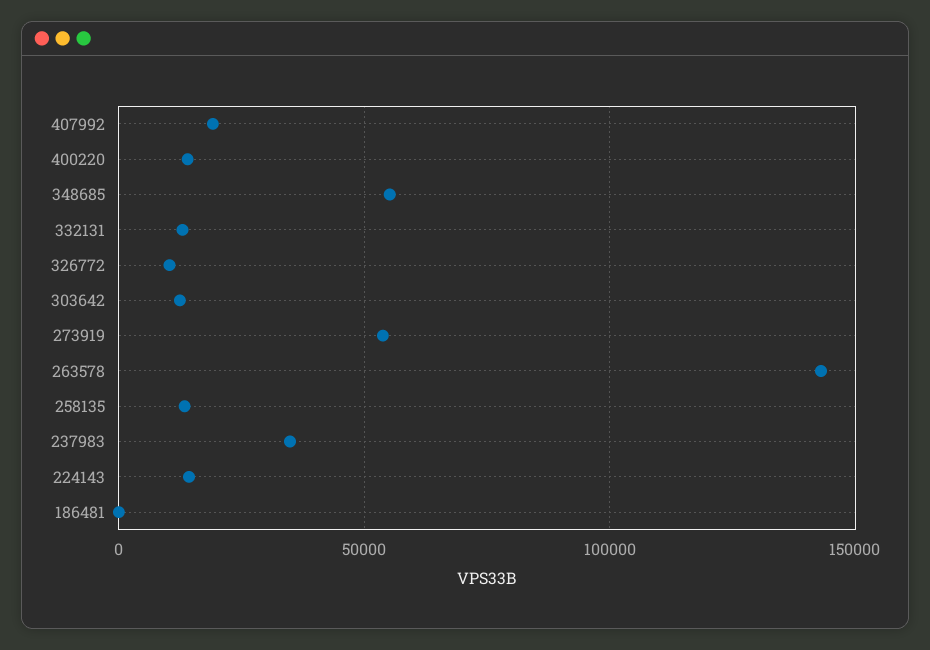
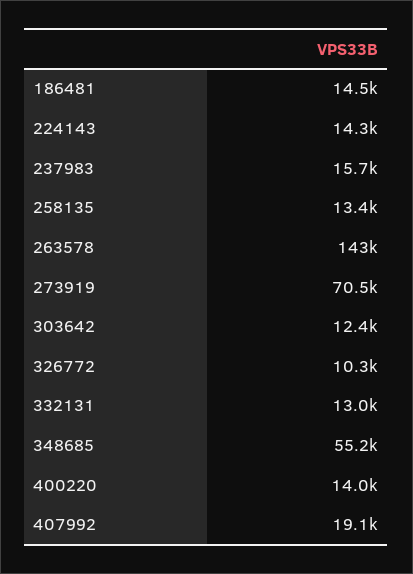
273919: 55000 -> 70500
237983: 35000 -> 15700
186481: 0 -> 14500

